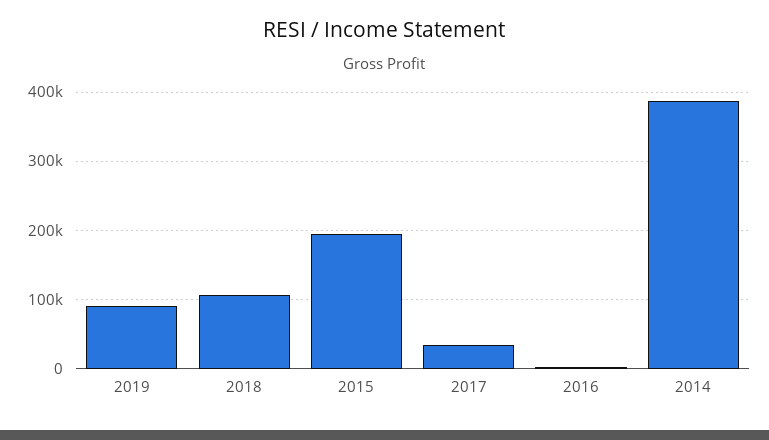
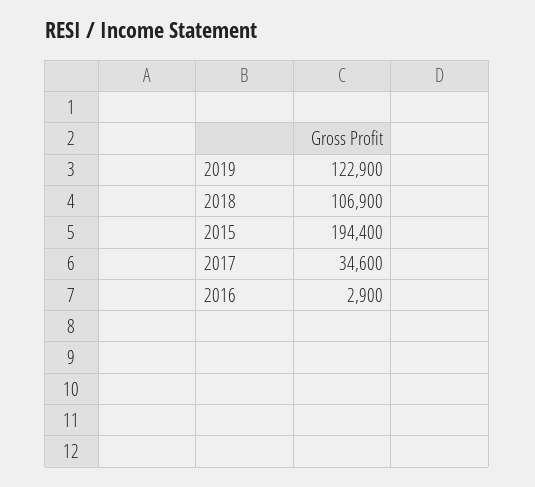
2019: 90000 -> 122900
2014: 390000 -> none

